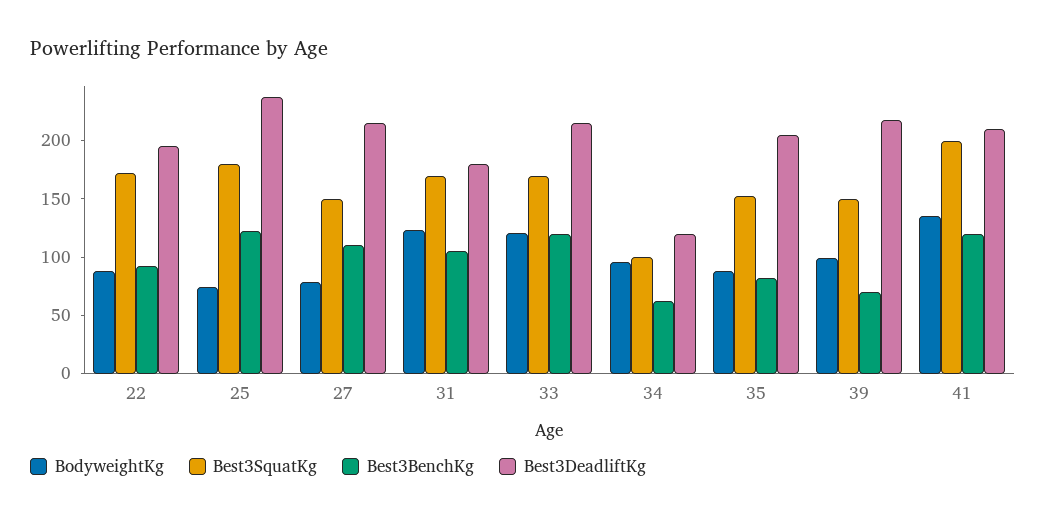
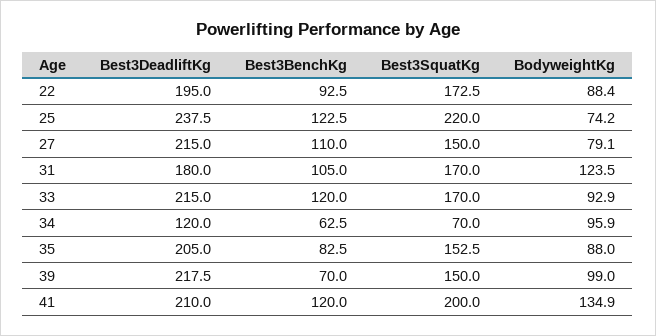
Best3SquatKg, 25: 180 -> 220
BodyweightKg, 33: 120 -> 92.9
Best3SquatKg, 34: 100 -> 70

